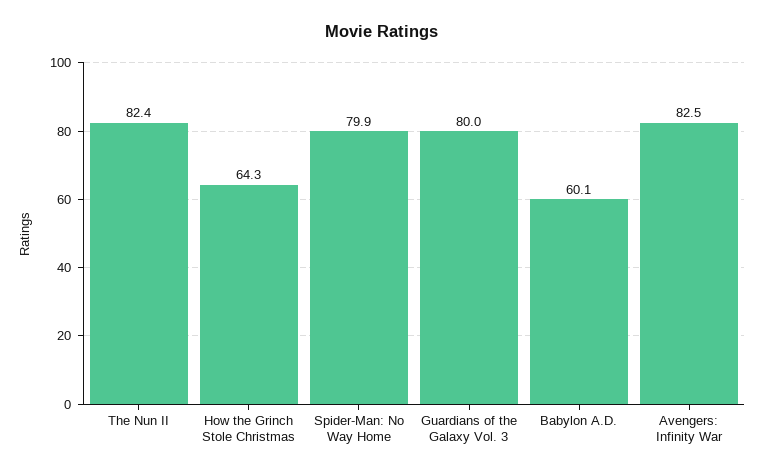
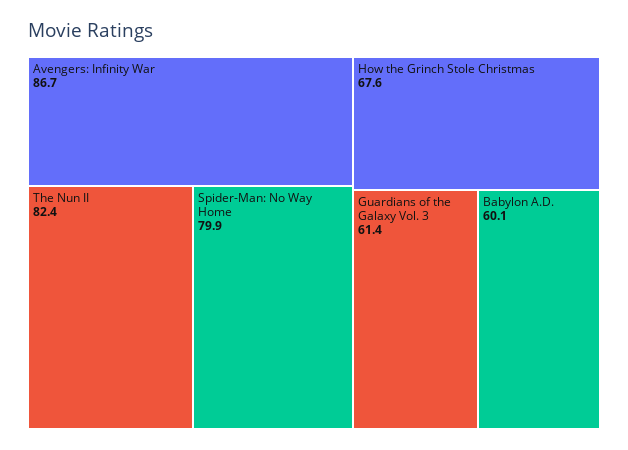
How the Grinch Stole Christmas: 64.3 -> 67.6
Guardians of the Galaxy Vol. 3: 80 -> 61.4
Avengers: Infinity War: 82.5 -> 86.7

